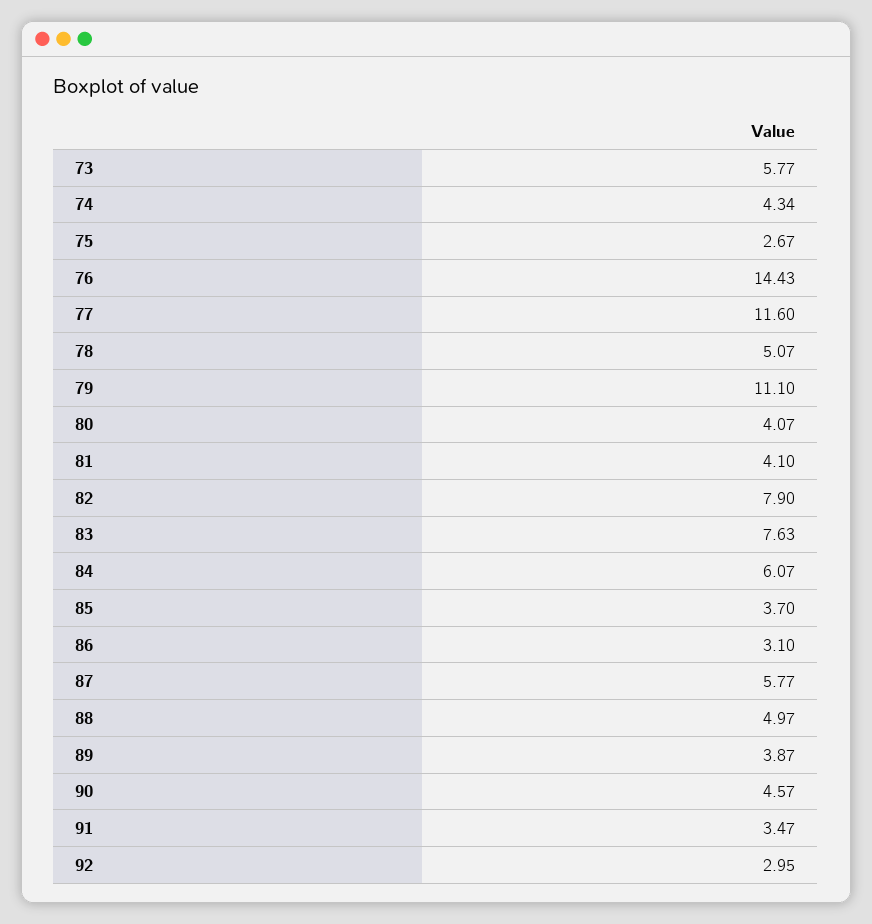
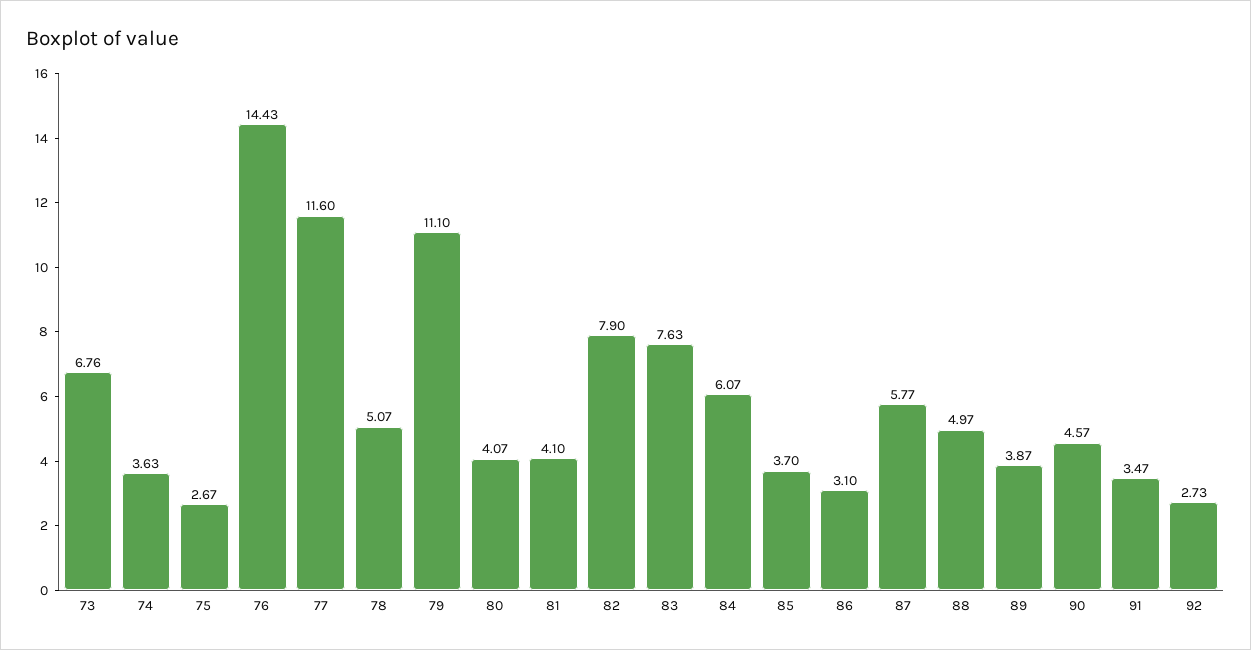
73: 5.77 -> 6.76
74: 4.34 -> 3.63
92: 2.95 -> 2.73

